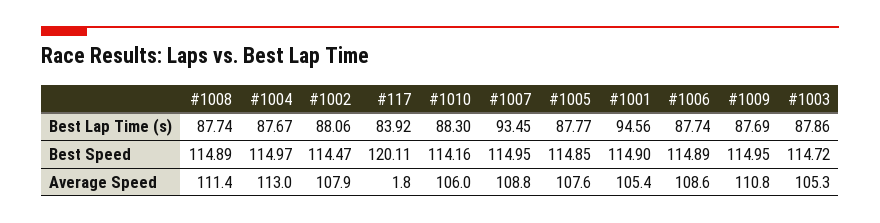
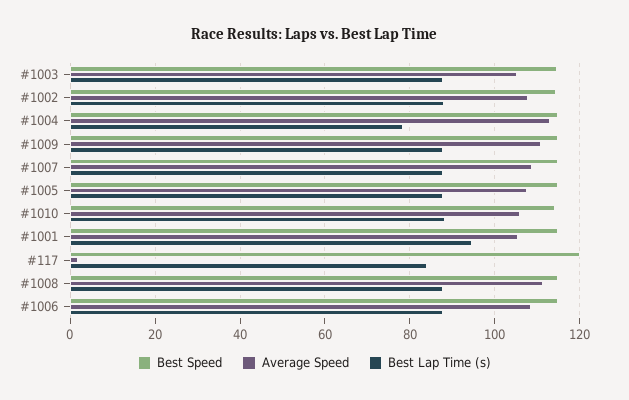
Best Lap Time (s), #1004: 87.67 -> 78
Best Lap Time (s), #1007: 93.45 -> 88

